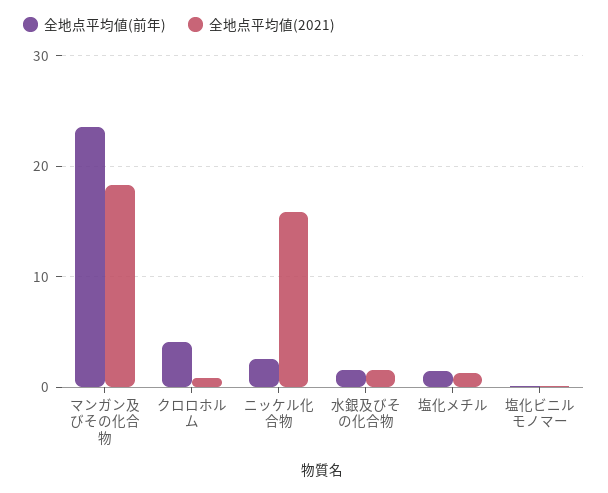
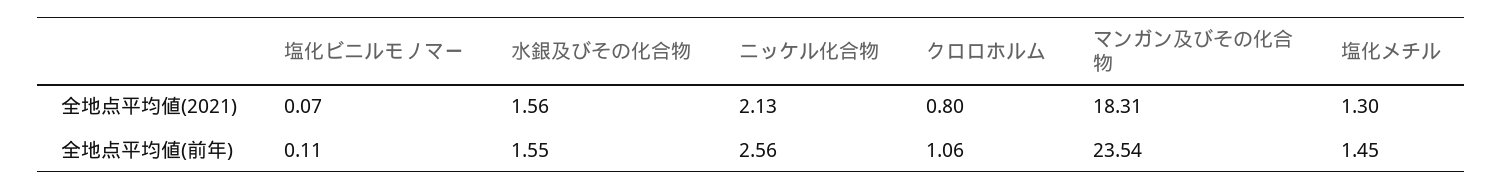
全地点平均値(前年), クロロホルム: 4 -> 1.06
全地点平均値(2021), ニッケル化合物: 16 -> 2.13

